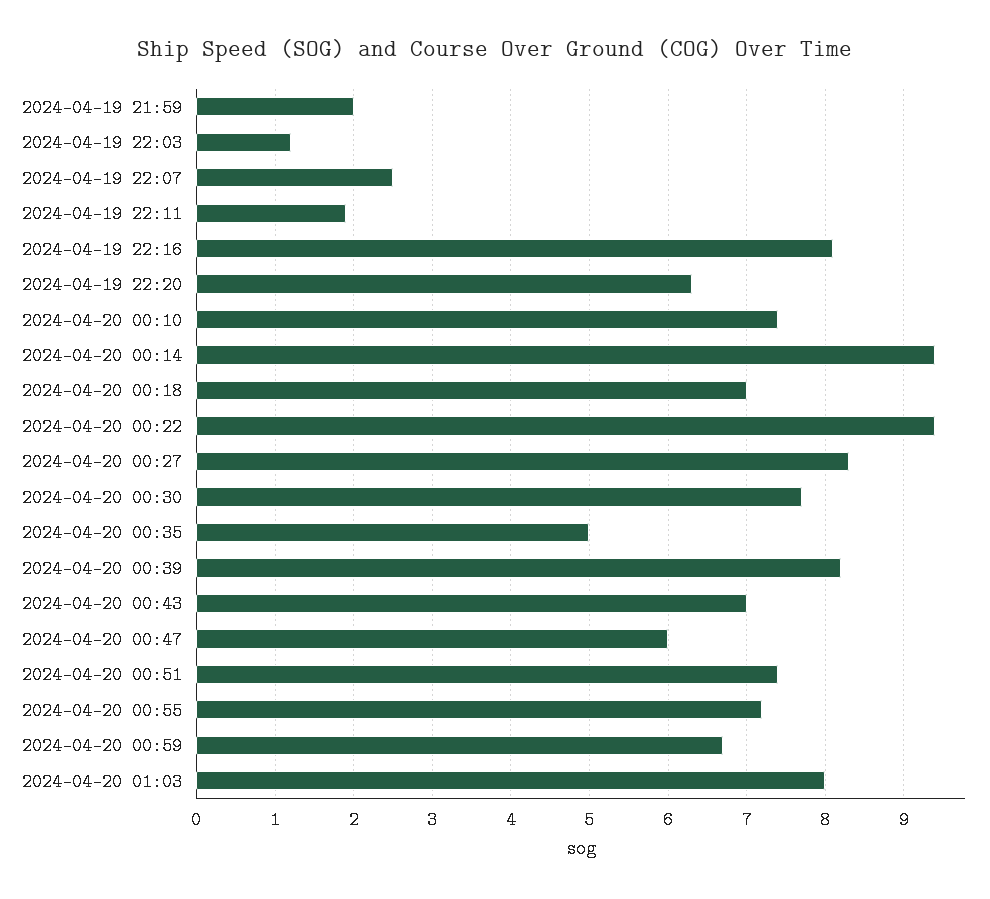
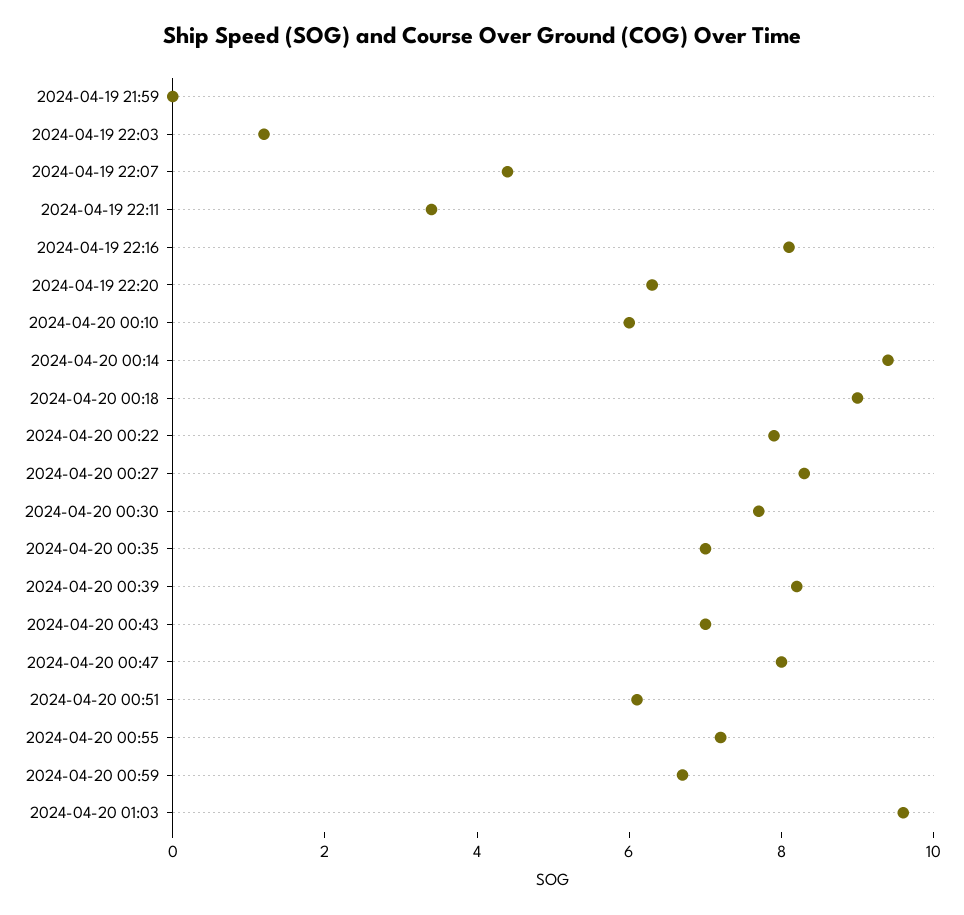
2024-04-19 21:59: 2 -> 0
2024-04-19 22:07: 2.5 -> 4.5
2024-04-19 22:11: 1.9 -> 3.5
2024-04-20 00:10: 7.4 -> 6
2024-04-20 00:18: 7 -> 9
2024-04-20 00:22: 9.4 -> 8
2024-04-20 00:35: 5 -> 7
2024-04-20 00:47: 6 -> 8
2024-04-20 00:51: 7.4 -> 6
2024-04-20 01:03: 8 -> 9.5

